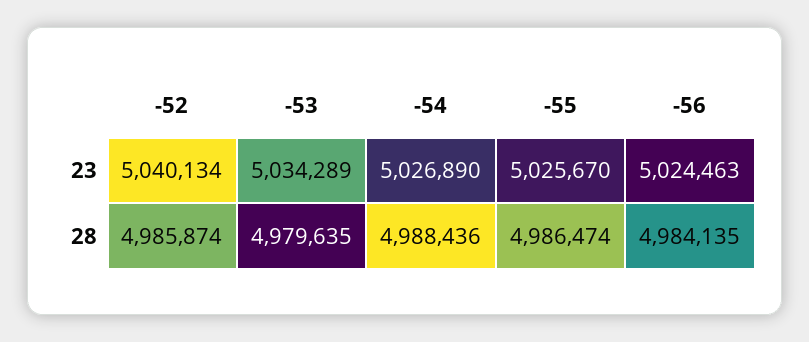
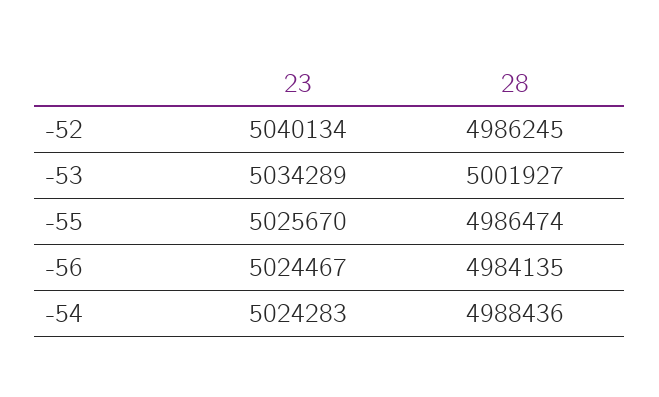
-54, 23: 5026890 -> 5024283
-56, 23: 5024463 -> 5024467
-52, 28: 4985874 -> 4986245
-53, 28: 4979635 -> 5001927

